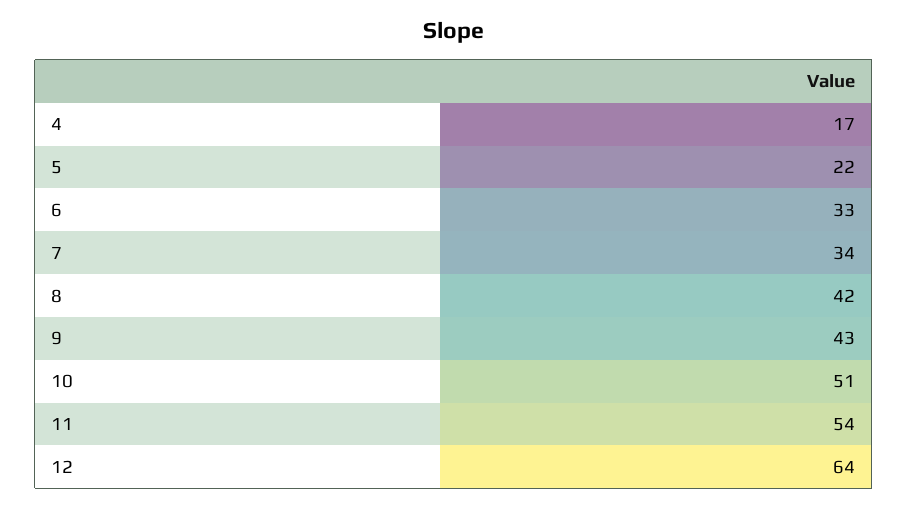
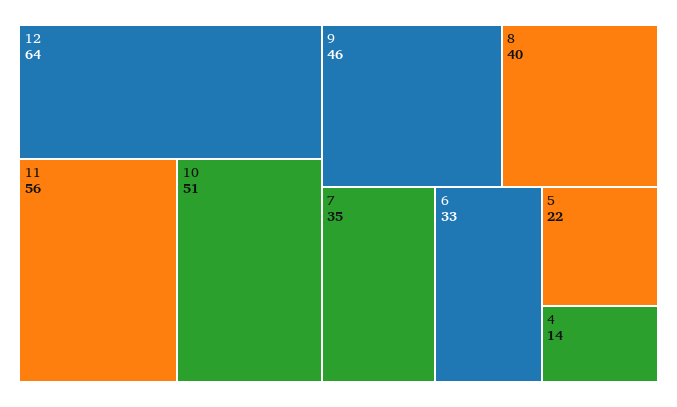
4: 17 -> 14
7: 34 -> 35
8: 42 -> 40
9: 43 -> 46
11: 54 -> 56

